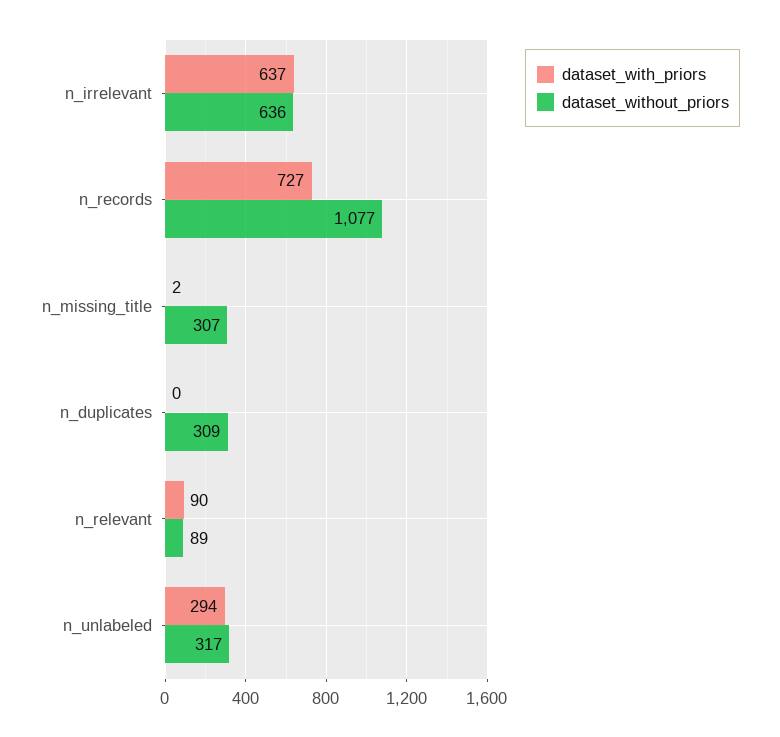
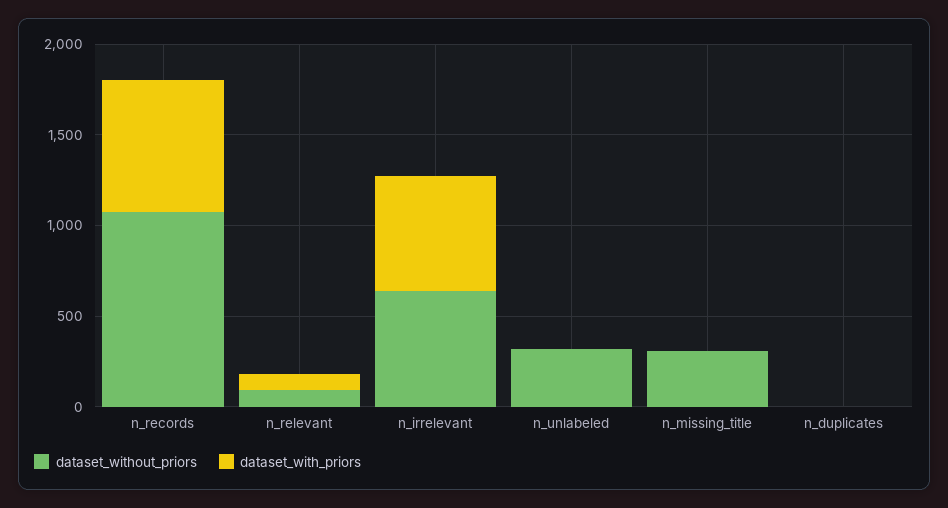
dataset_without_priors, n_duplicates: 309 -> 0
dataset_with_priors, n_unlabeled: 294 -> 0

